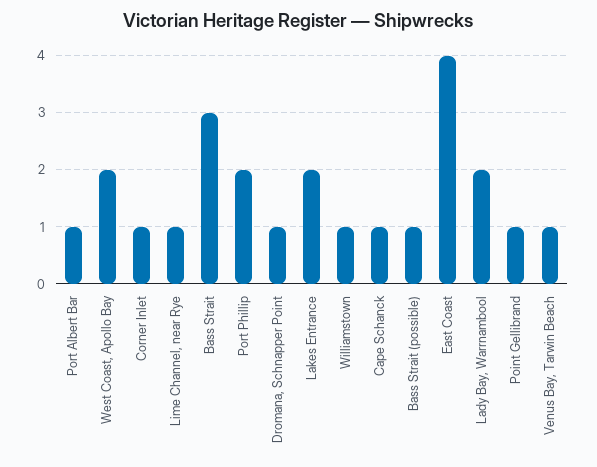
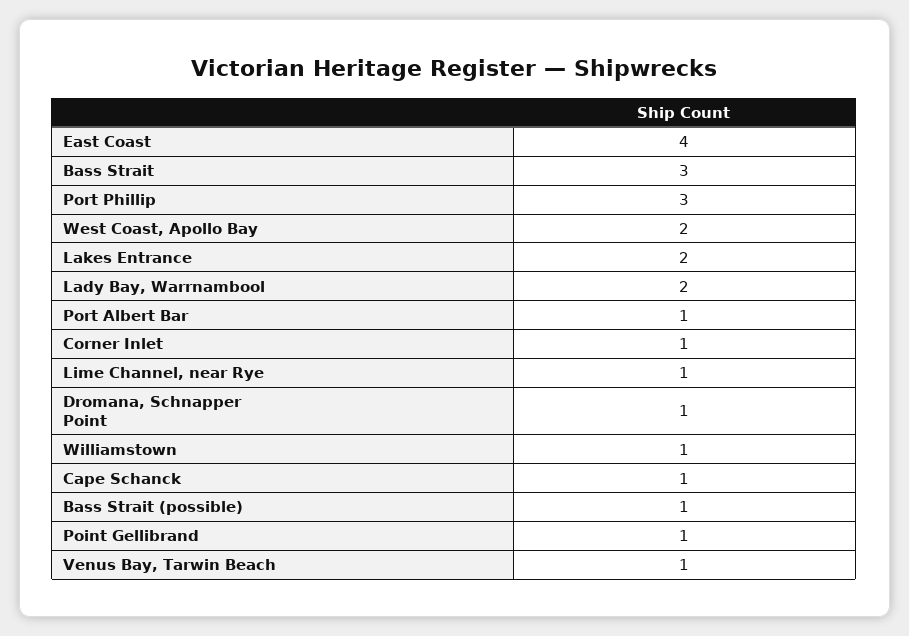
Port Phillip: 2 -> 3

